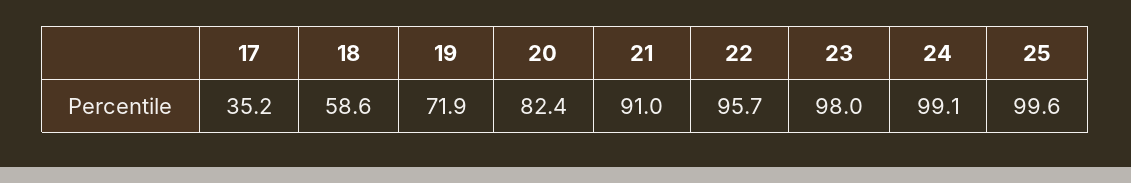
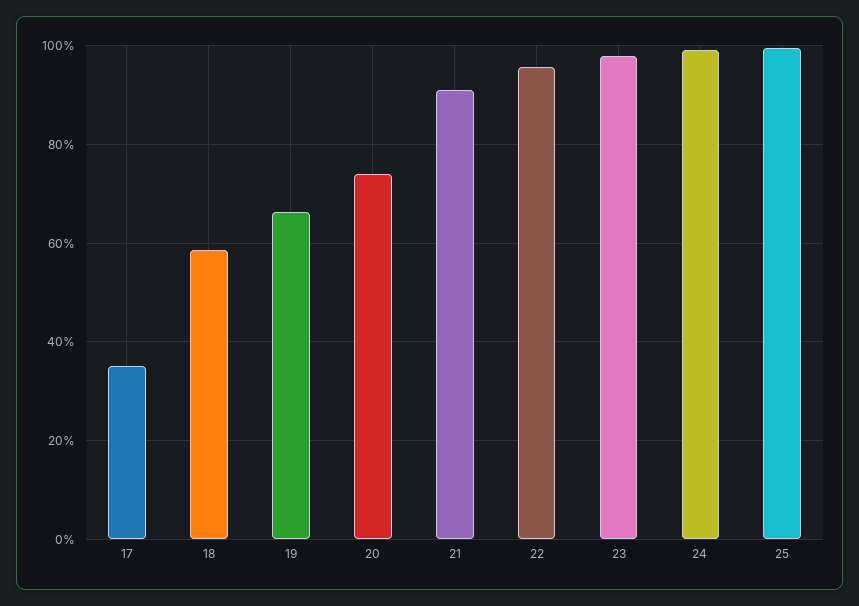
19: 71.9 -> 66
20: 82.4 -> 74

